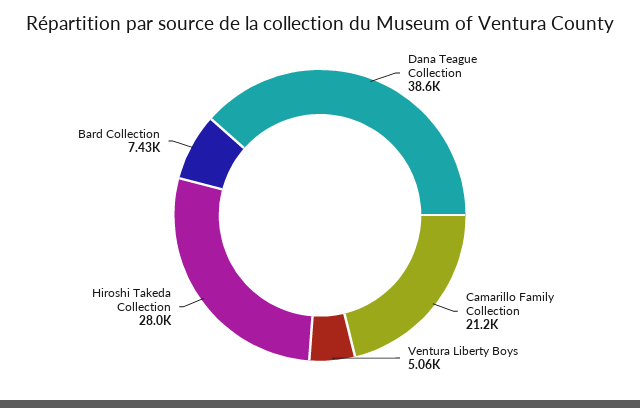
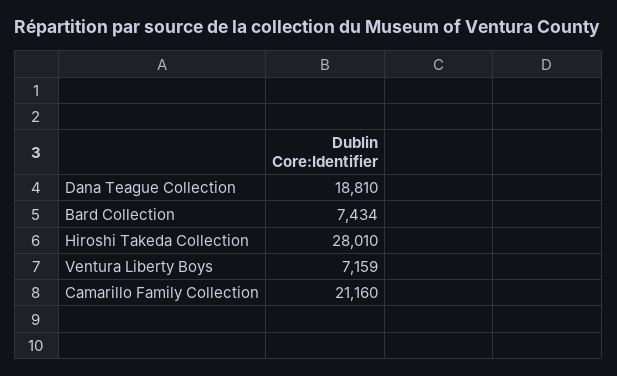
Dana Teague Collection: 38600 -> 18810
Ventura Liberty Boys: 5060 -> 7159

